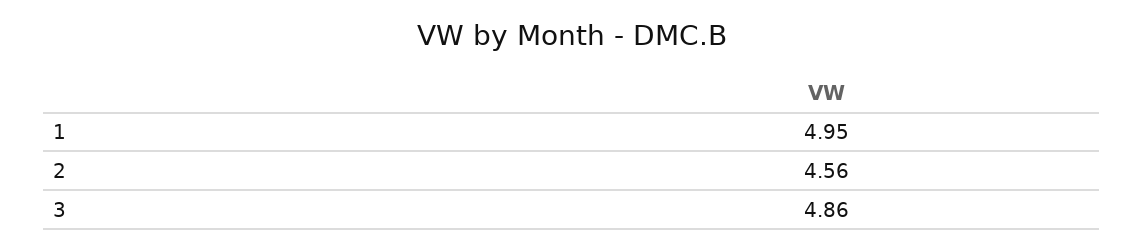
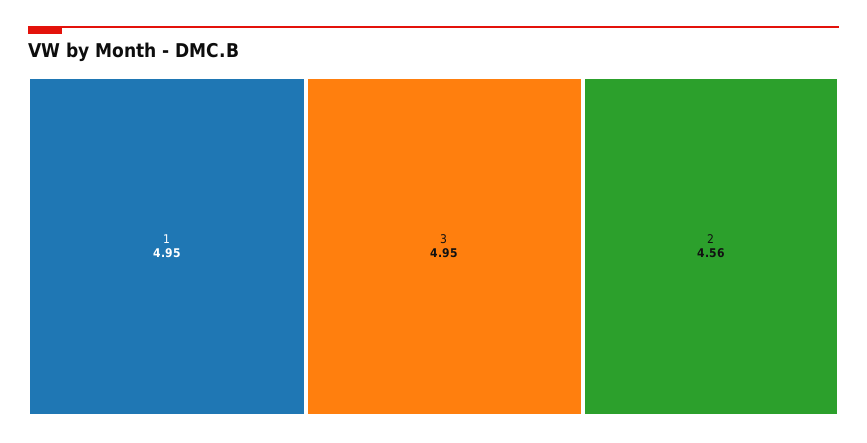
3: 4.86 -> 4.95

